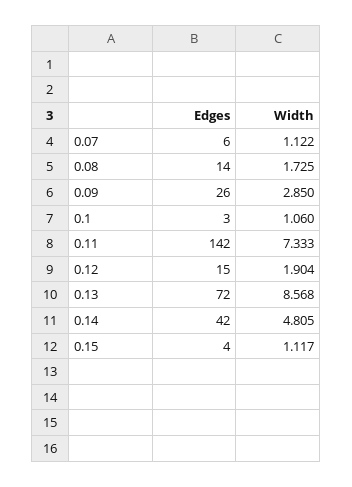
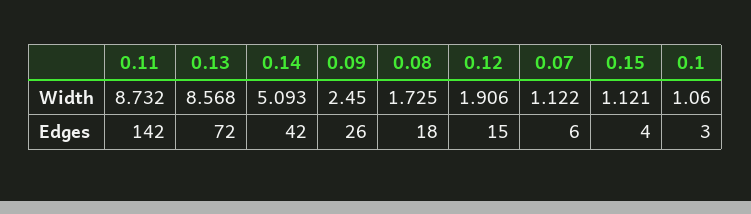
Edges, 0.08: 14 -> 18
Width, 0.09: 2.85 -> 2.45
Width, 0.11: 7.333 -> 8.732
Width, 0.12: 1.904 -> 1.906
Width, 0.14: 4.805 -> 5.093
Width, 0.15: 1.117 -> 1.121

